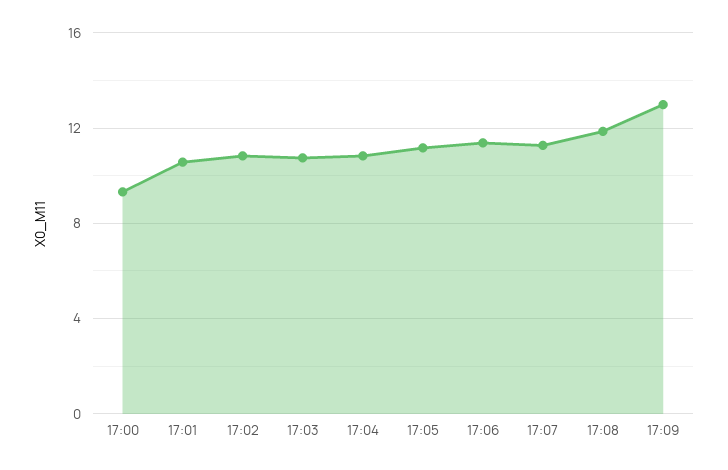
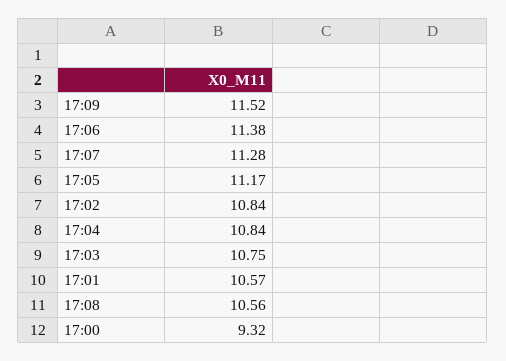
17:08: 12 -> 10.56
17:09: 13 -> 11.52

